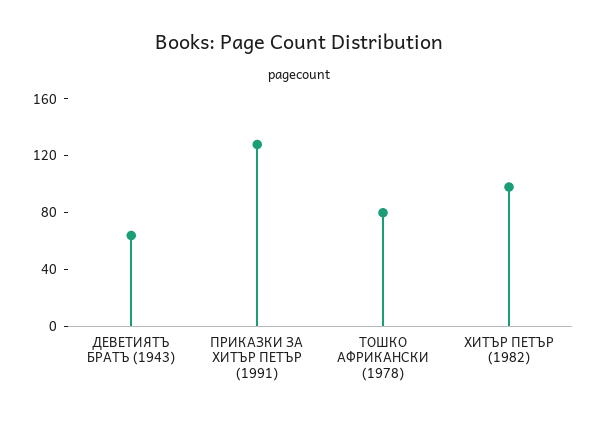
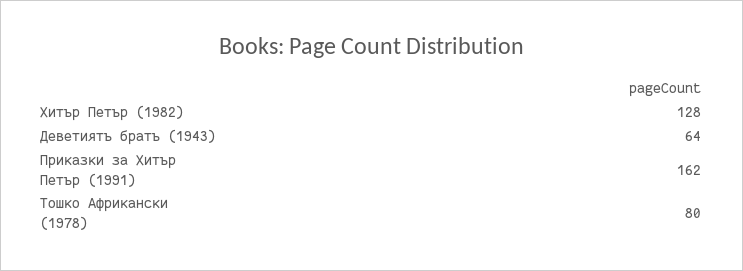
ПРИКАЗКИ ЗА ХИТЪР ПЕТЪР (1991): 130 -> 162
ХИТЪР ПЕТЪР (1982): 100 -> 128

